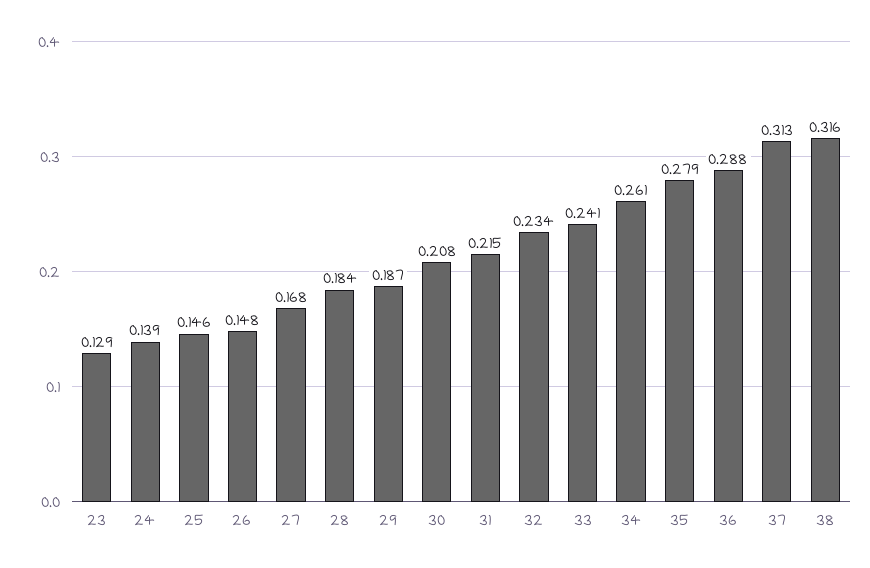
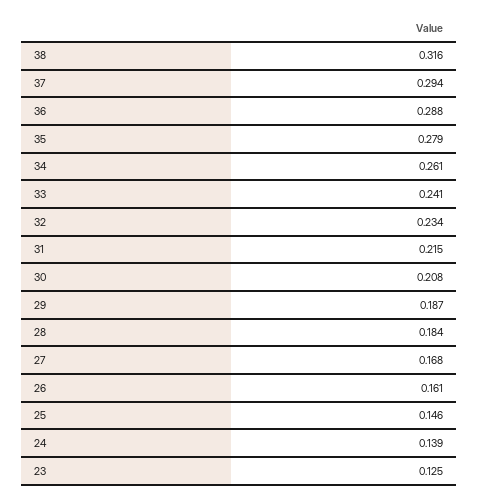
23: 0.129 -> 0.125
26: 0.148 -> 0.161
37: 0.313 -> 0.294

